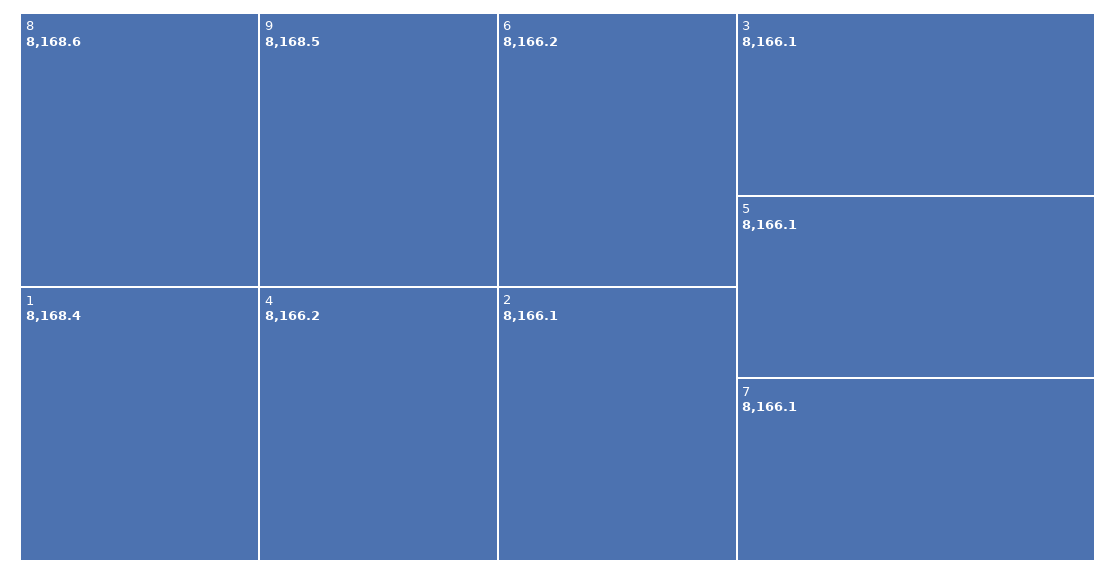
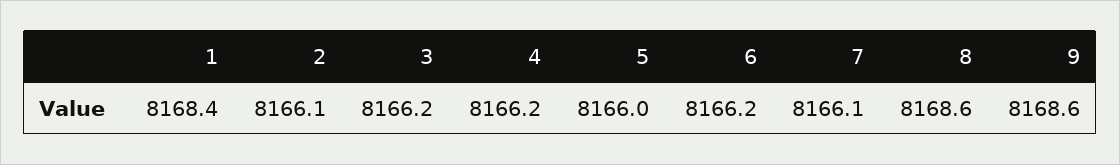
9: 8168.5 -> 8168.6
3: 8166.1 -> 8166.2
5: 8166.1 -> 8166

